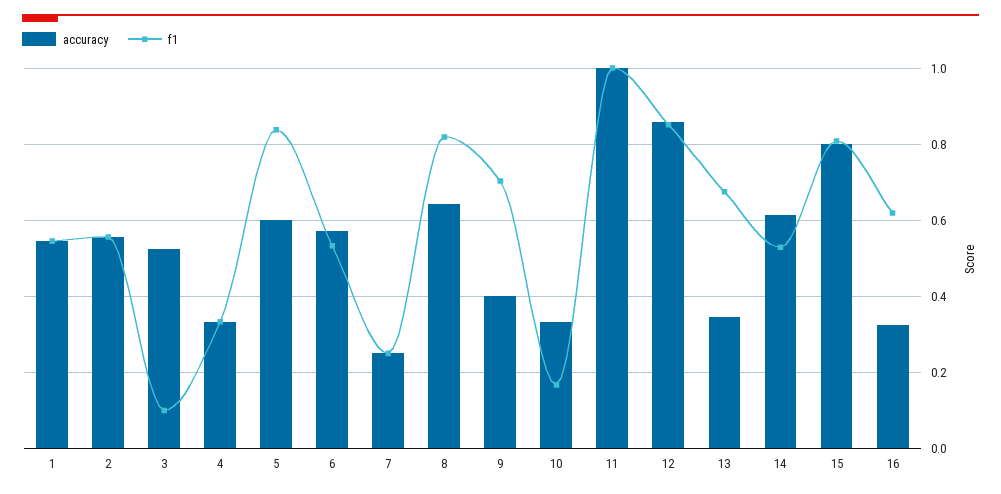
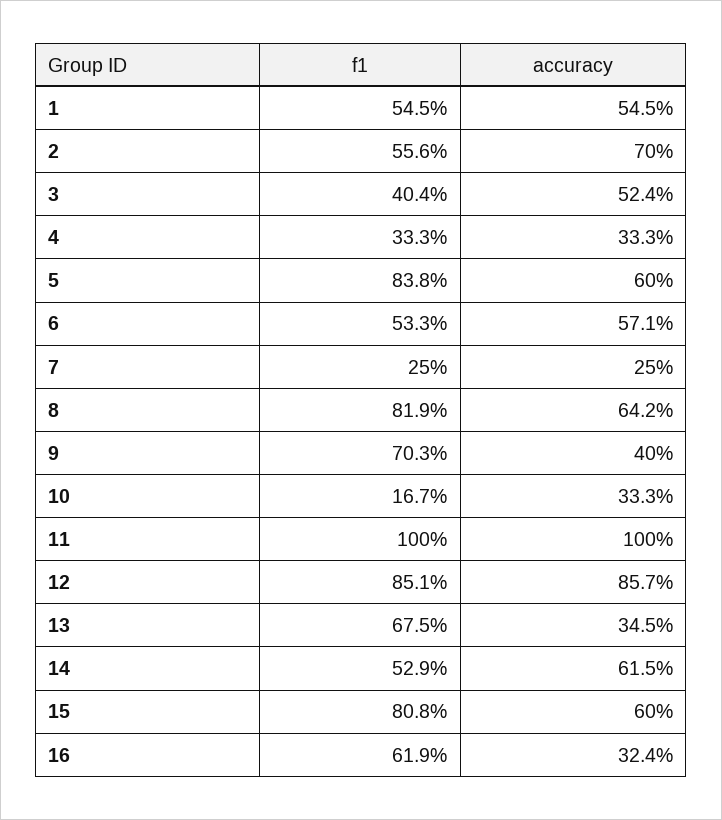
accuracy, 2: 0.56 -> 0.7
f1, 3: 0.1 -> 0.404
accuracy, 15: 0.8 -> 0.6

